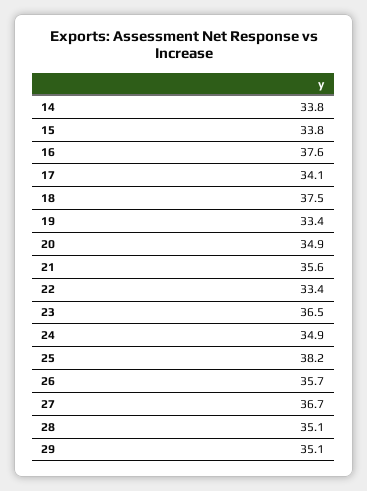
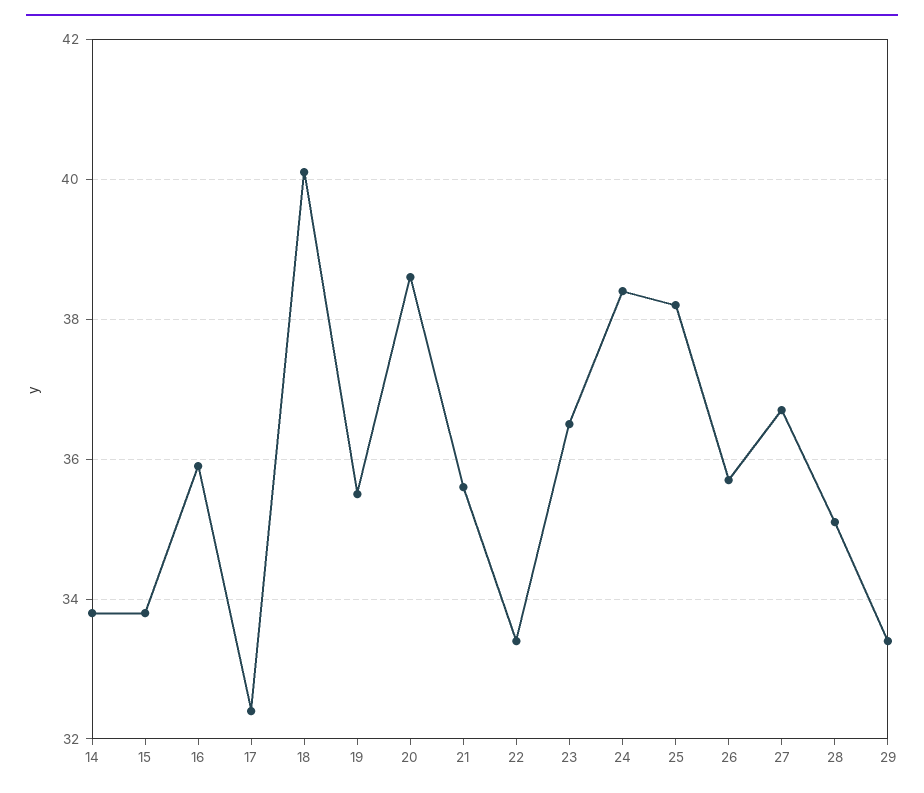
16: 37.6 -> 36
17: 34.1 -> 32.5
18: 37.5 -> 40
19: 33.4 -> 35.5
20: 34.9 -> 38.5
24: 34.9 -> 38.5
29: 35.1 -> 33.5

